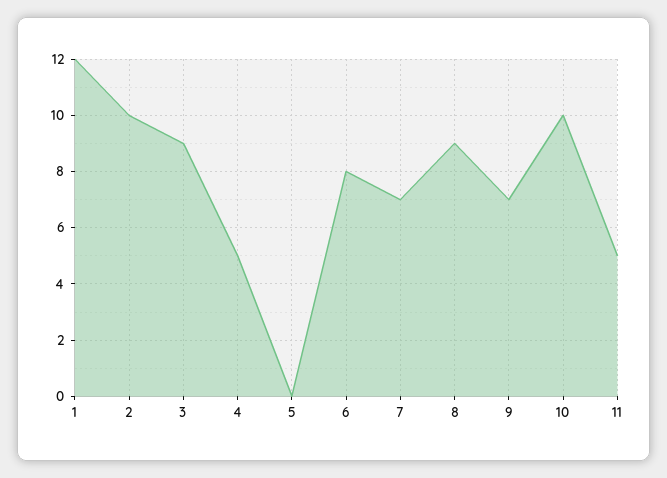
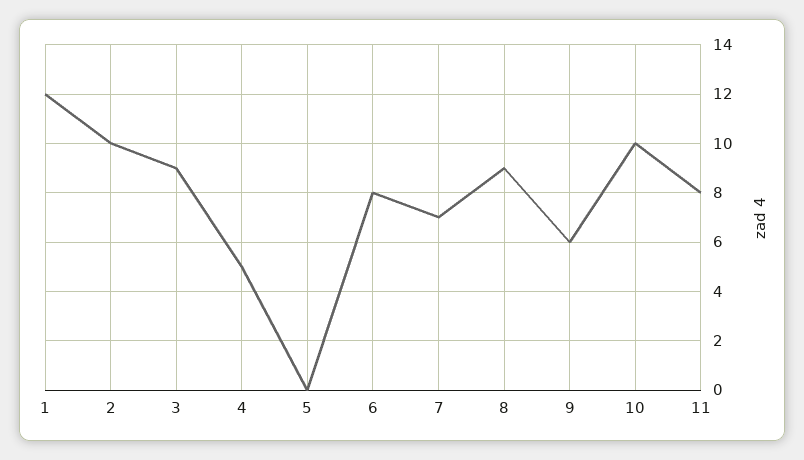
9: 7 -> 6
11: 5 -> 8

